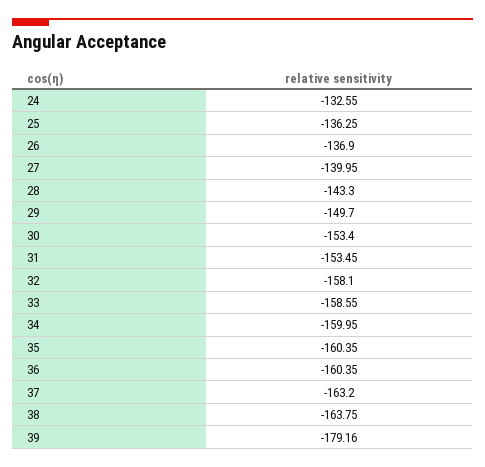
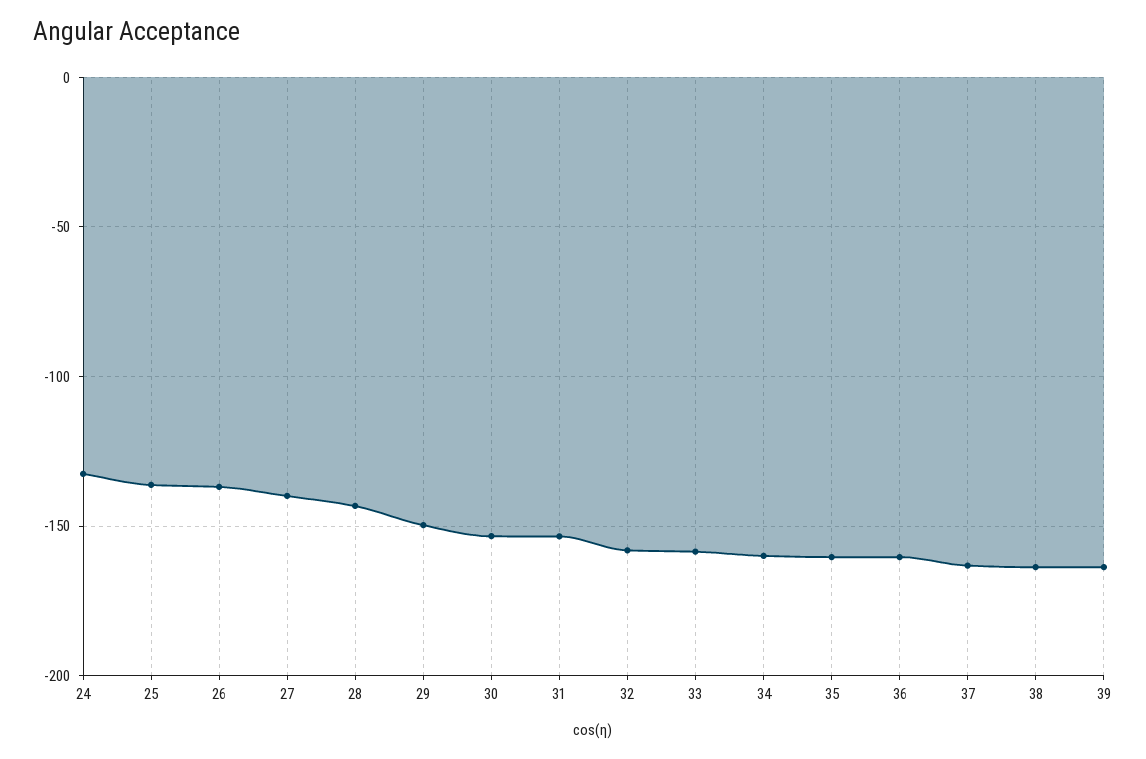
39: -179.16 -> -165

